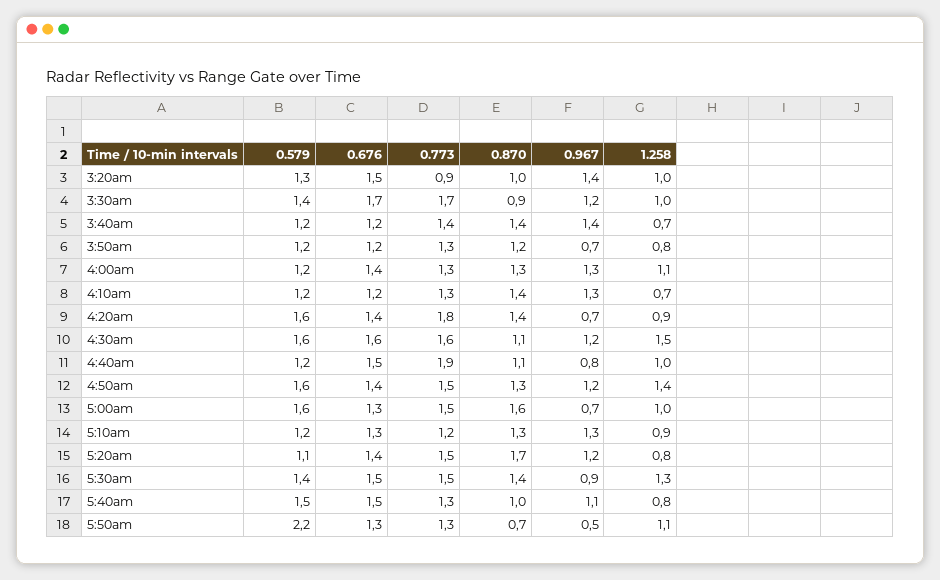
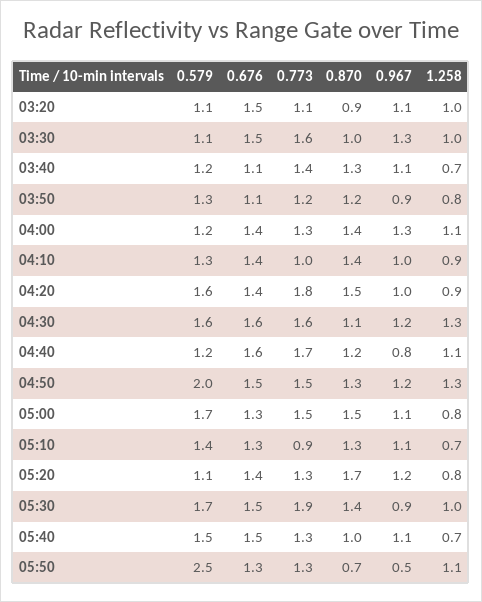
0.579, 3:20am: 1.3 -> 1.1
0.773, 3:20am: 0.9 -> 1.1
0.870, 3:20am: 1 -> 0.9
0.967, 3:20am: 1.4 -> 1.1
0.579, 3:30am: 1.4 -> 1.1
0.676, 3:30am: 1.7 -> 1.5
0.773, 3:30am: 1.7 -> 1.6
0.870, 3:30am: 0.9 -> 1
0.967, 3:30am: 1.2 -> 1.3
0.676, 3:40am: 1.2 -> 1.1
0.870, 3:40am: 1.4 -> 1.3
0.967, 3:40am: 1.4 -> 1.1
0.579, 3:50am: 1.2 -> 1.3
0.676, 3:50am: 1.2 -> 1.1
0.773, 3:50am: 1.3 -> 1.2
0.967, 3:50am: 0.7 -> 0.9
0.870, 4:00am: 1.3 -> 1.4
0.579, 4:10am: 1.2 -> 1.3
0.676, 4:10am: 1.2 -> 1.4
0.773, 4:10am: 1.3 -> 1
0.967, 4:10am: 1.3 -> 1
1.258, 4:10am: 0.7 -> 0.9
0.870, 4:20am: 1.4 -> 1.5
0.967, 4:20am: 0.7 -> 1
1.258, 4:30am: 1.5 -> 1.3
0.676, 4:40am: 1.5 -> 1.6
0.773, 4:40am: 1.9 -> 1.7
0.870, 4:40am: 1.1 -> 1.2
1.258, 4:40am: 1 -> 1.1
0.579, 4:50am: 1.6 -> 2
0.676, 4:50am: 1.4 -> 1.5
1.258, 4:50am: 1.4 -> 1.3
0.579, 5:00am: 1.6 -> 1.7
0.870, 5:00am: 1.6 -> 1.5
0.967, 5:00am: 0.7 -> 1.1
1.258, 5:00am: 1 -> 0.8
0.579, 5:10am: 1.2 -> 1.4
0.773, 5:10am: 1.2 -> 0.9
0.967, 5:10am: 1.3 -> 1.1
1.258, 5:10am: 0.9 -> 0.7
0.773, 5:20am: 1.5 -> 1.3
0.579, 5:30am: 1.4 -> 1.7
0.773, 5:30am: 1.5 -> 1.9
1.258, 5:30am: 1.3 -> 1
1.258, 5:40am: 0.8 -> 0.7
0.579, 5:50am: 2.2 -> 2.5

